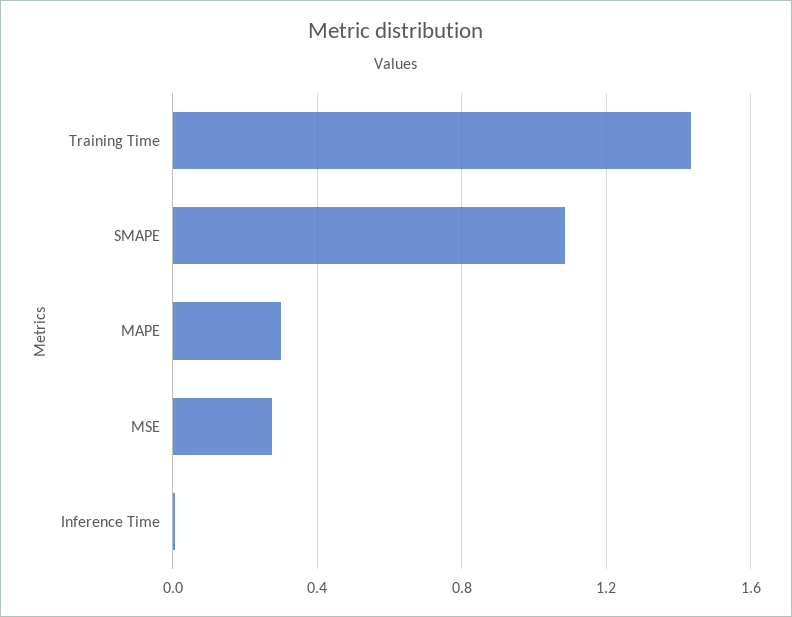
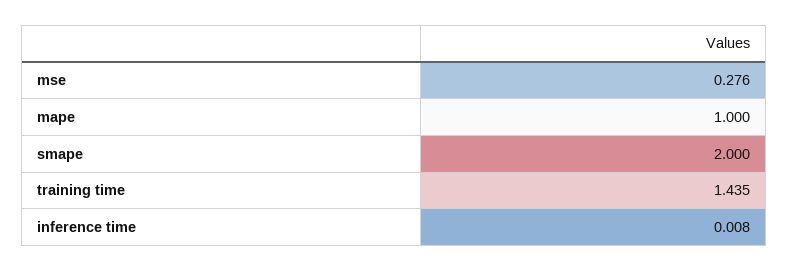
SMAPE: 1.1 -> 2
MAPE: 0.3 -> 1

